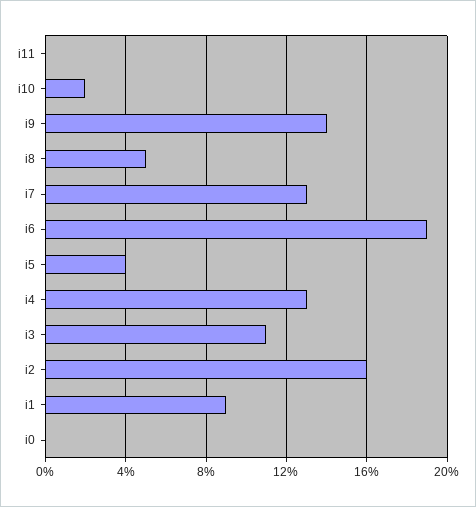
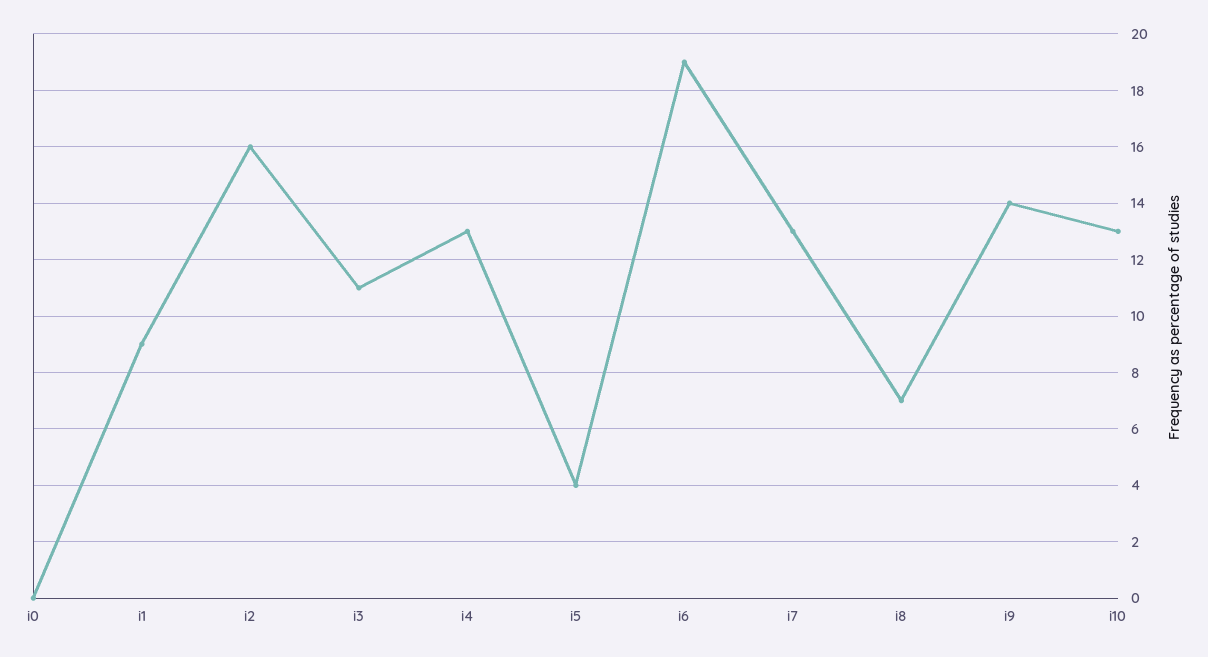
i11: 0 -> none
i10: 2 -> 13
i8: 5 -> 7

